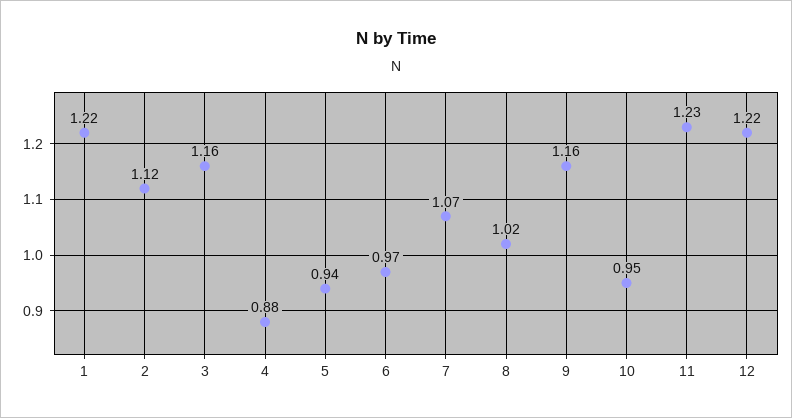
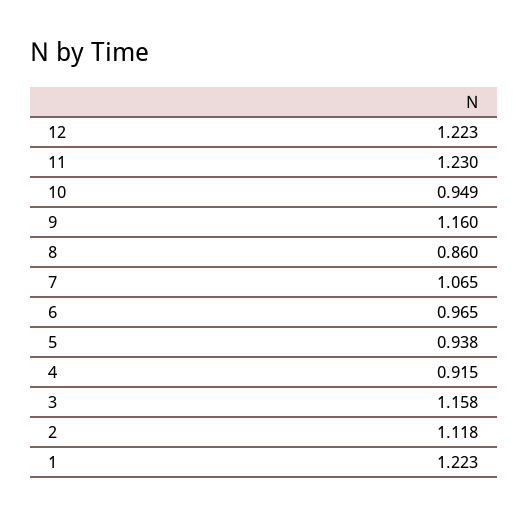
4: 0.88 -> 0.915
8: 1.02 -> 0.86

